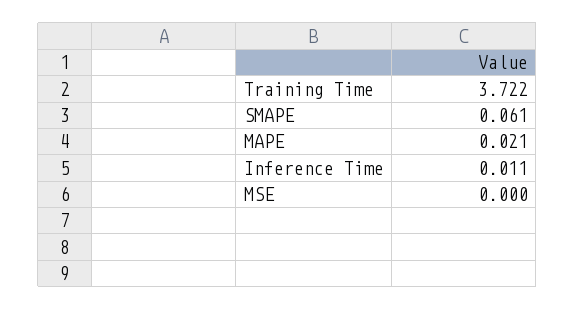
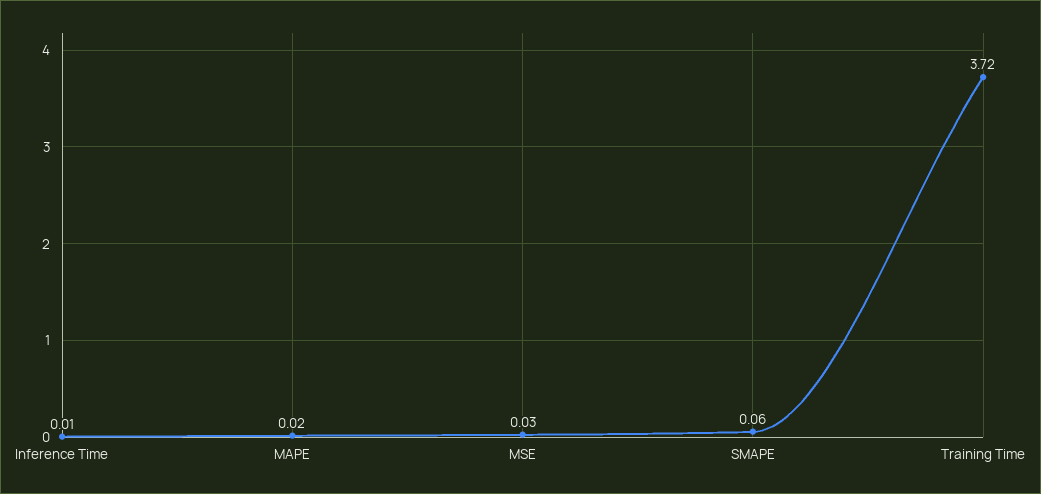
MSE: 0 -> 0.03

